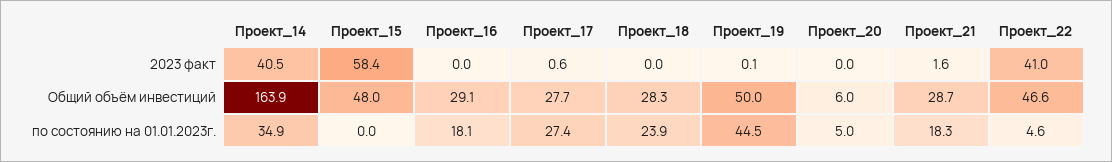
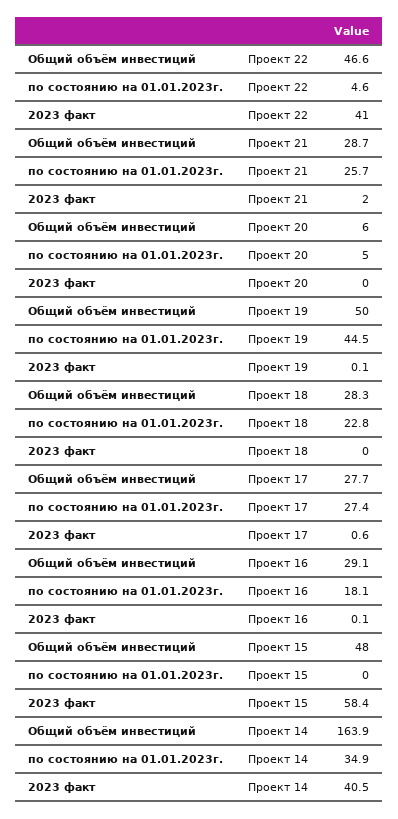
Проект_16, 2023 факт: 0 -> 0.1
Проект_21, 2023 факт: 1.6 -> 2
Проект_18, по состоянию на 01.01.2023г.: 23.9 -> 22.8
Проект_21, по состоянию на 01.01.2023г.: 18.3 -> 25.7

